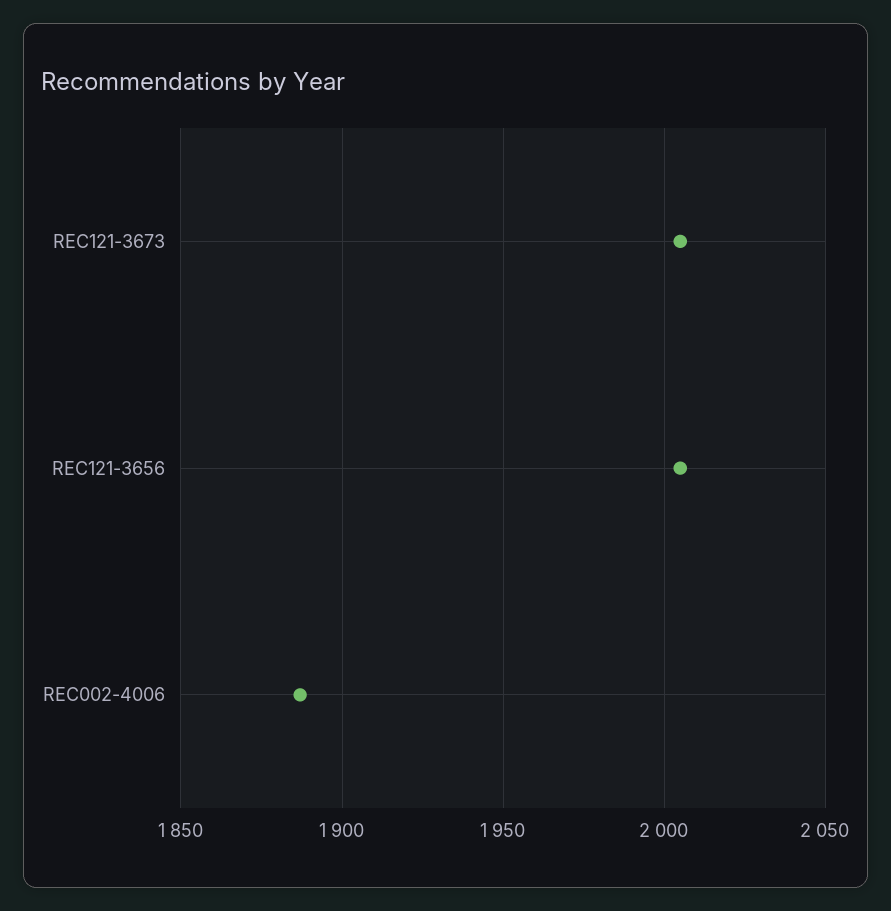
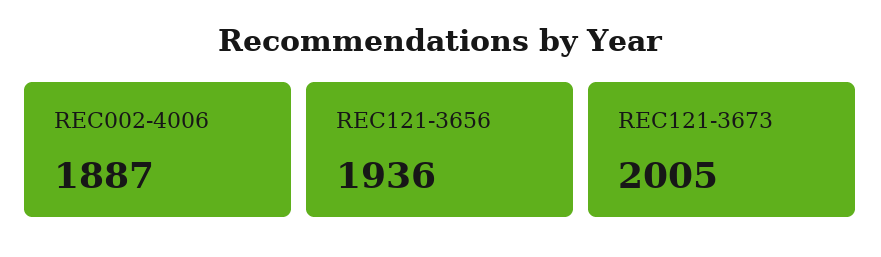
REC121-3656: 2005 -> 1936

